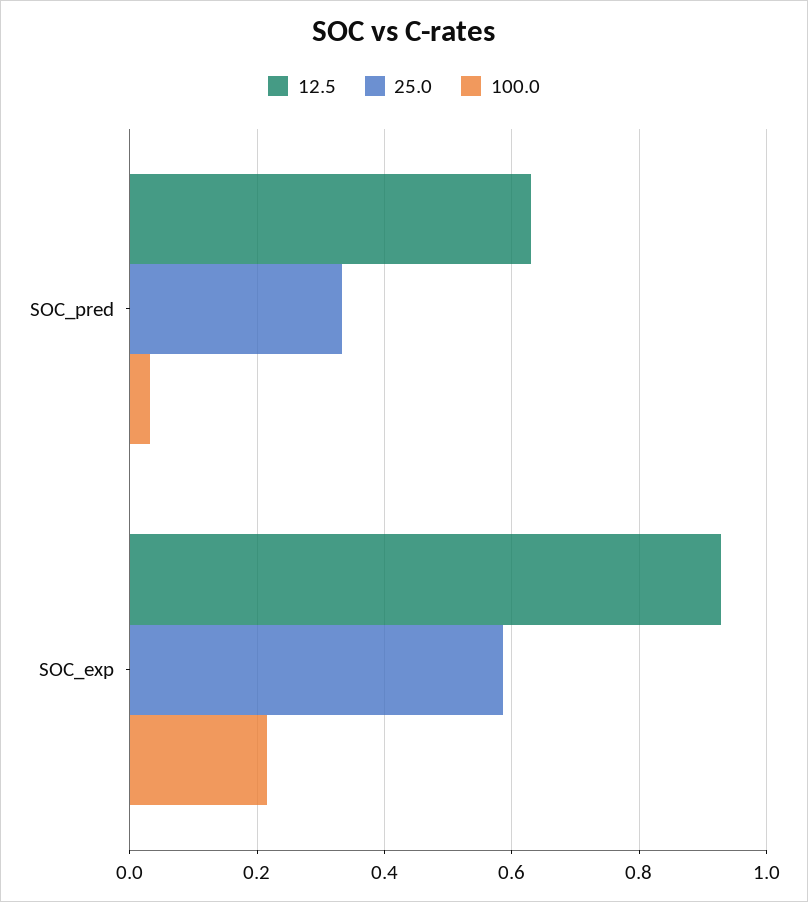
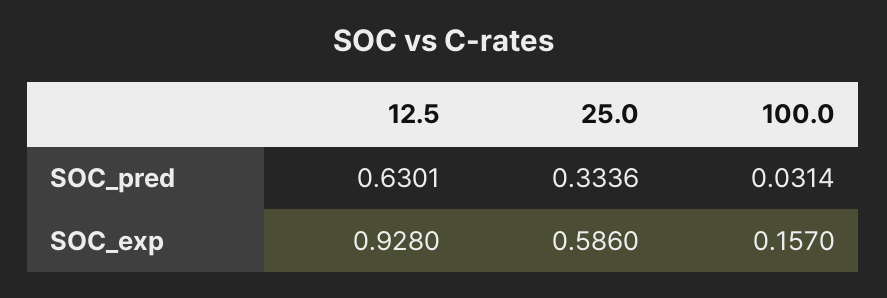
100.0, SOC_exp: 0.22 -> 0.157

